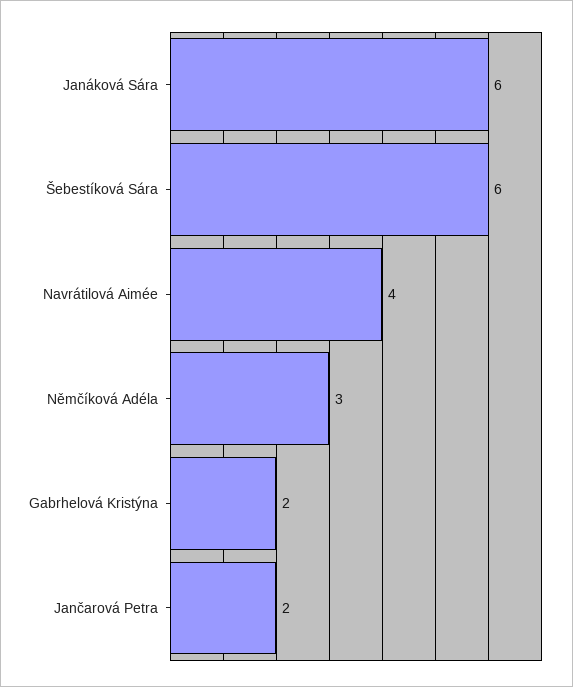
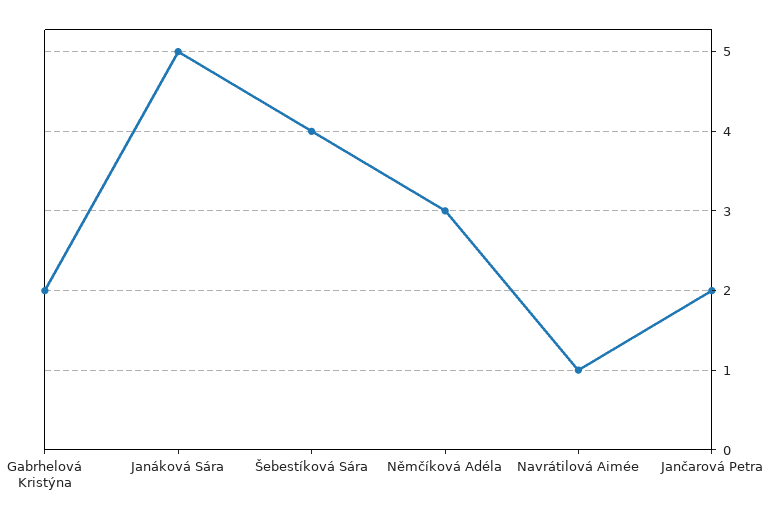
Janáková Sára: 6 -> 5
Šebestíková Sára: 6 -> 4
Navrátilová Aimée: 4 -> 1

